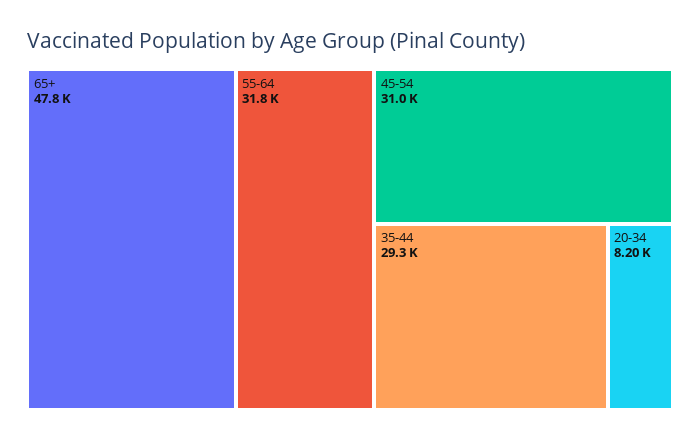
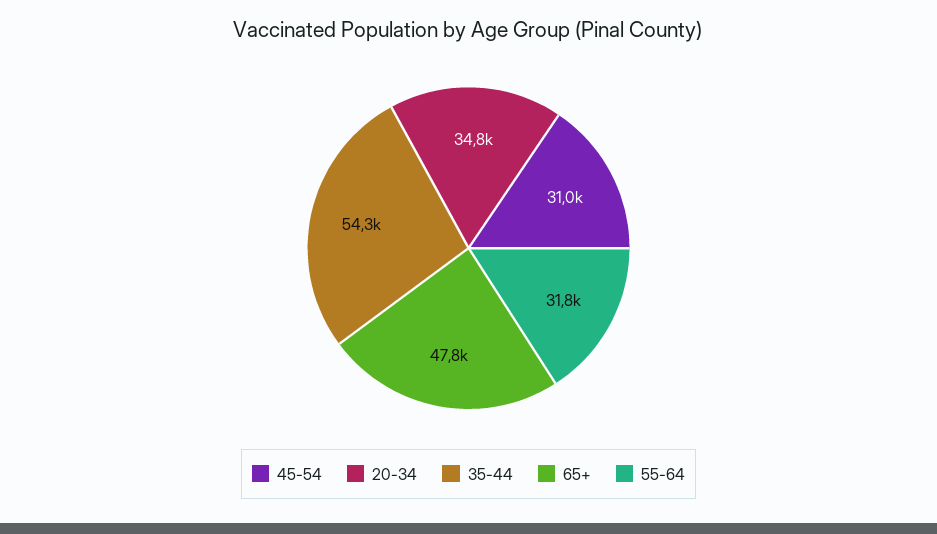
35-44: 29300 -> 54300
20-34: 8200 -> 34800

